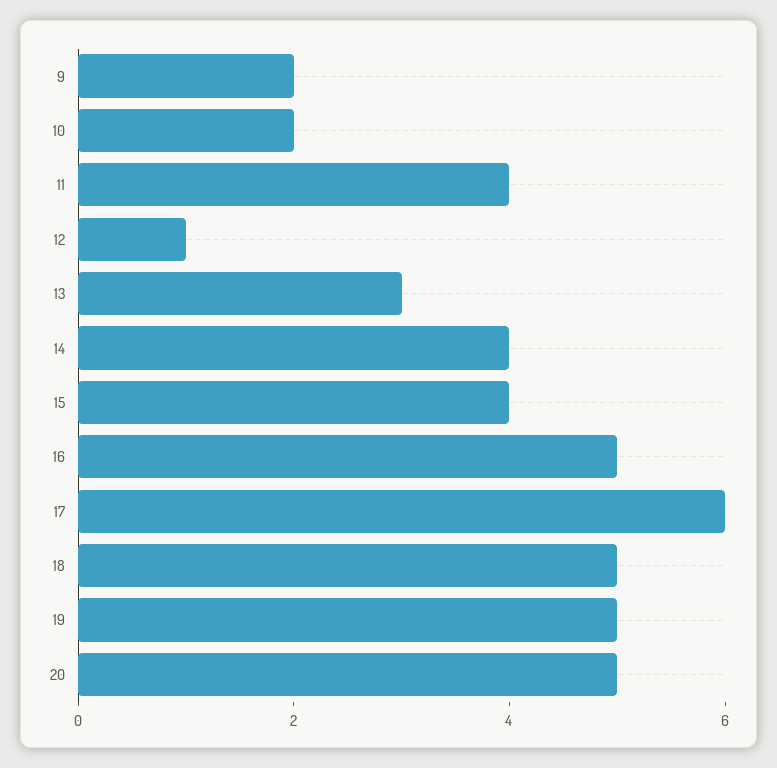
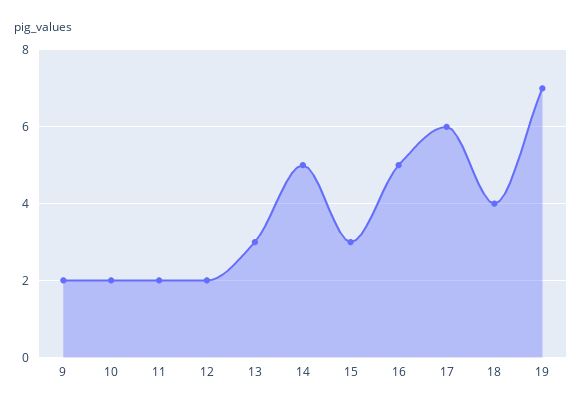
11: 4 -> 2
12: 1 -> 2
14: 4 -> 5
15: 4 -> 3
18: 5 -> 4
19: 5 -> 7
20: 5 -> none

